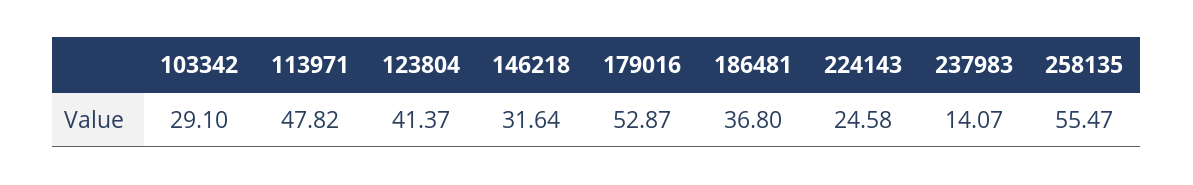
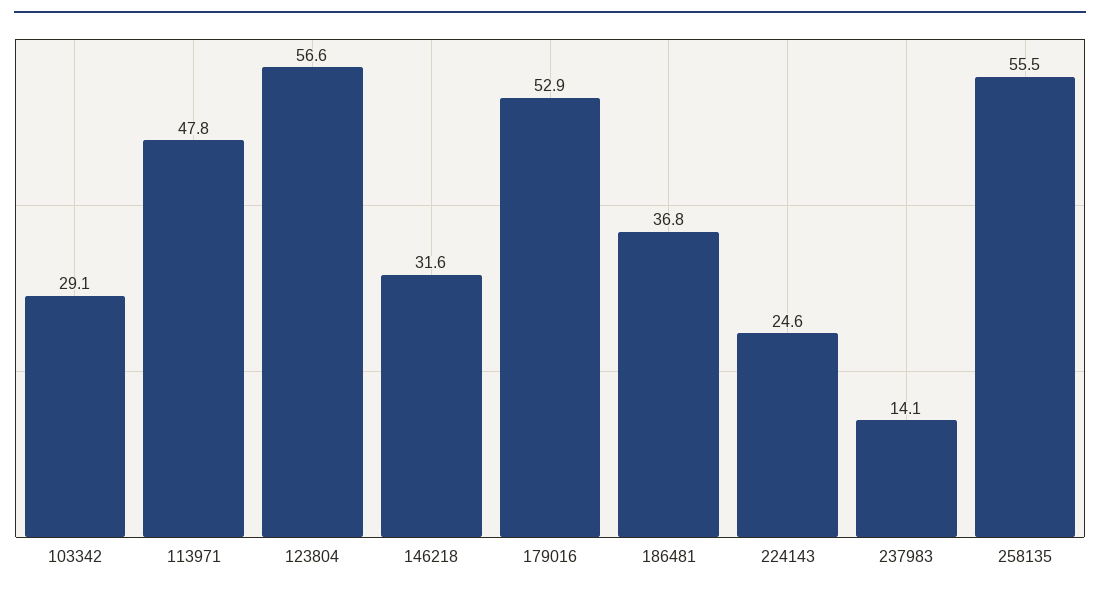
123804: 41.37 -> 56.6

